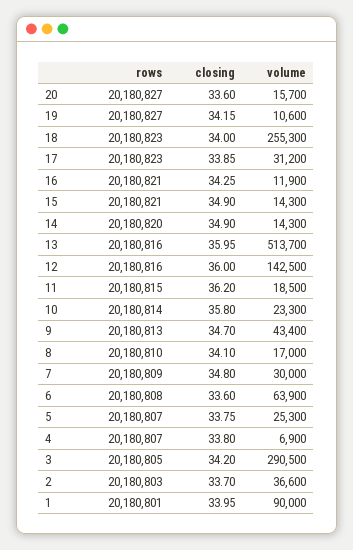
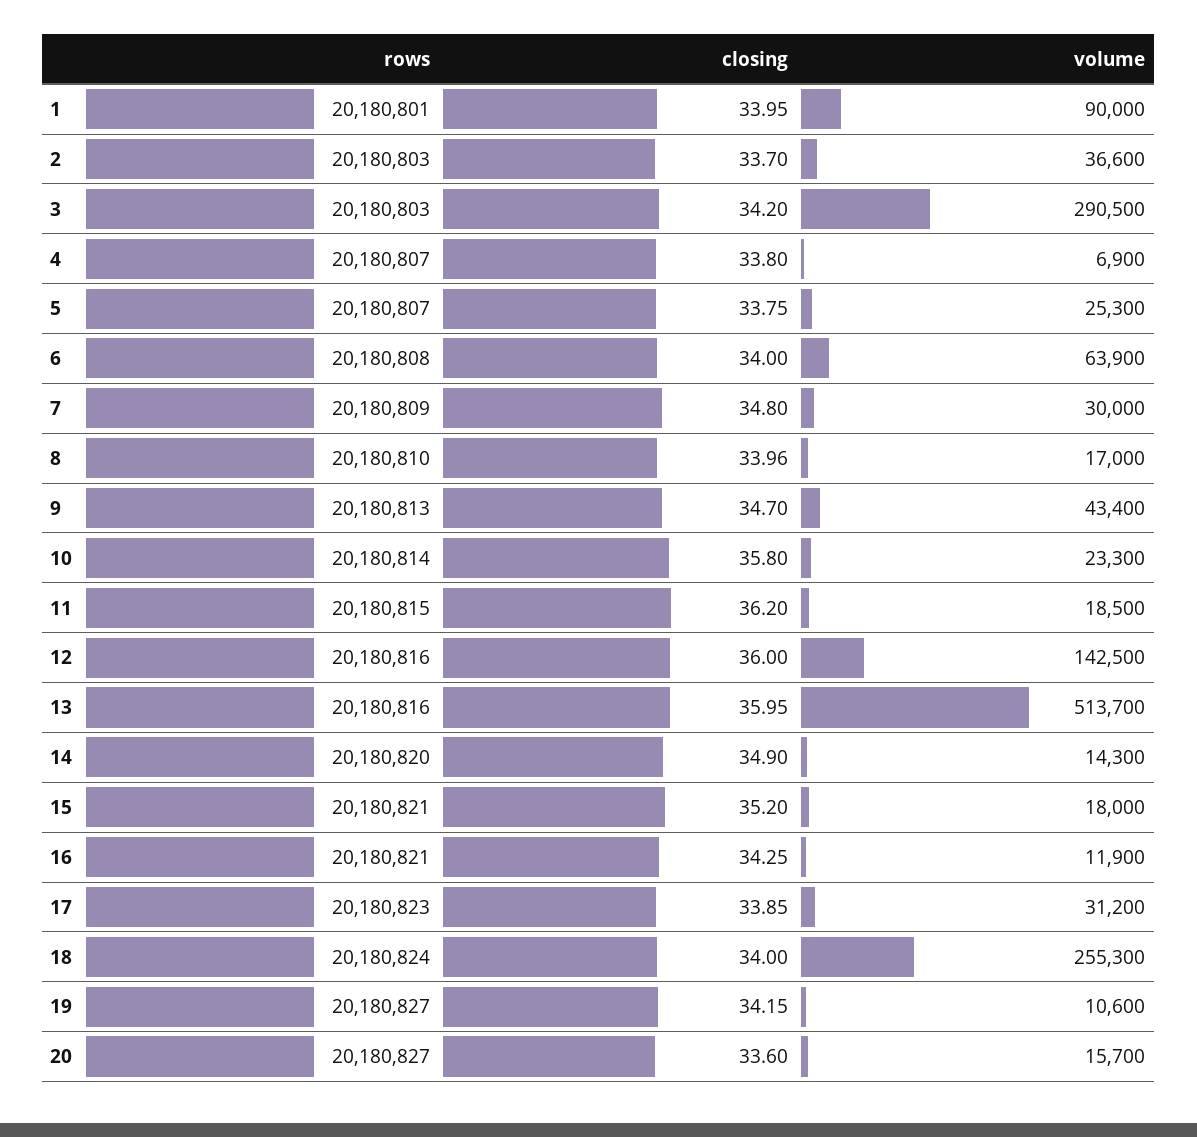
rows, 18: 20180823 -> 20180824
closing, 15: 34.9 -> 35.2
volume, 15: 14300 -> 18000
closing, 8: 34.1 -> 33.96
closing, 6: 33.6 -> 34
rows, 3: 20180805 -> 20180803

